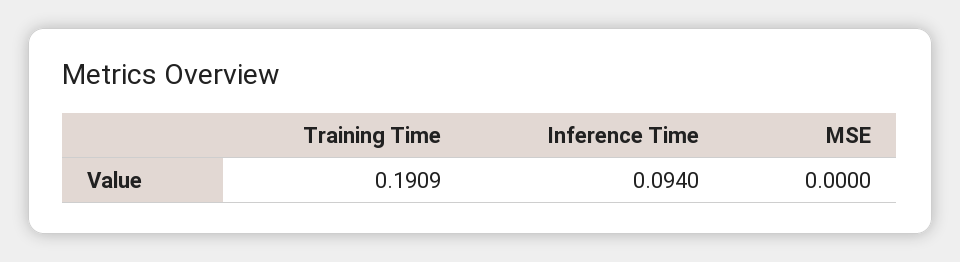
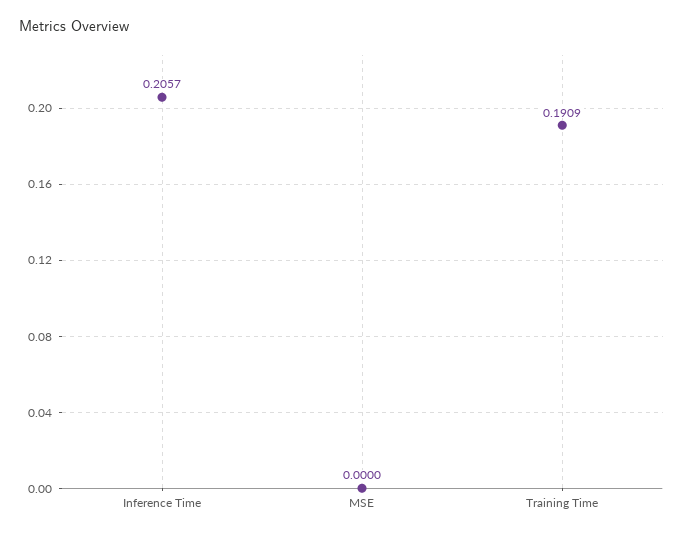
Inference Time: 0.094 -> 0.2057

